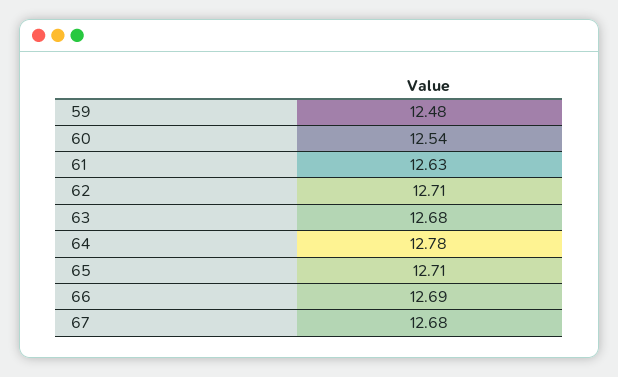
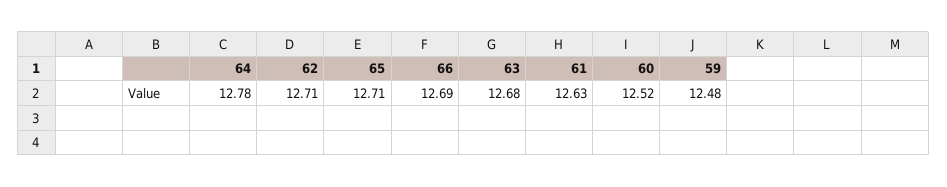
60: 12.54 -> 12.52
67: 12.68 -> none

